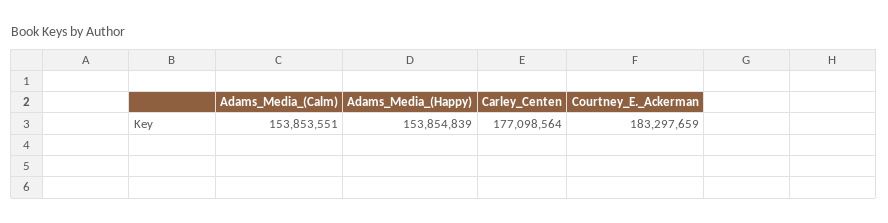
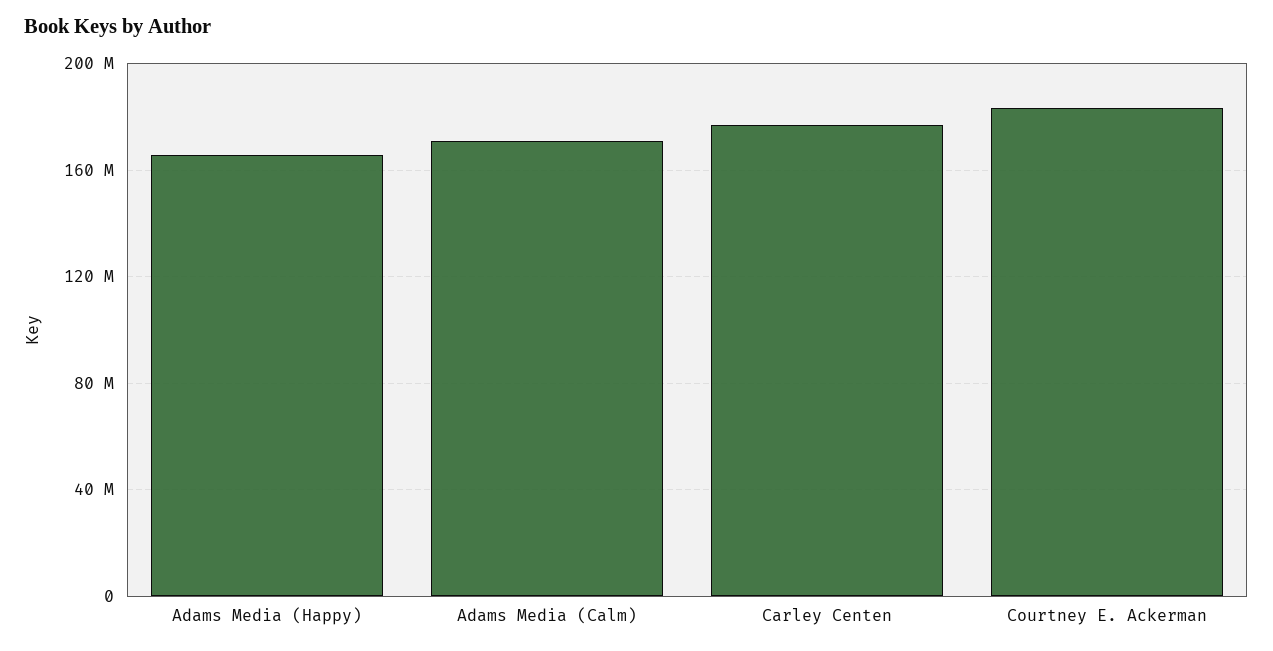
Adams_Media_(Calm): 153853551 -> 170000000
Adams_Media_(Happy): 153854839 -> 165000000

